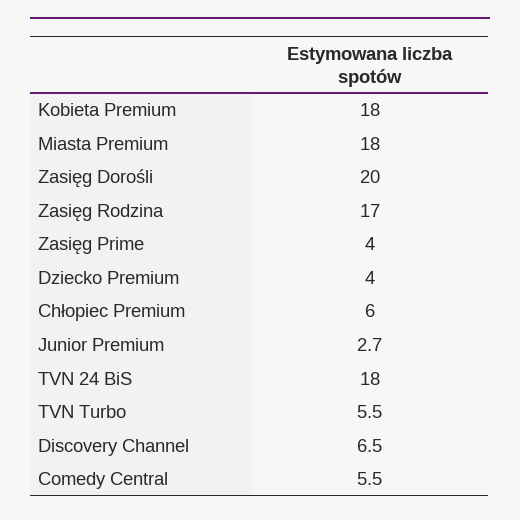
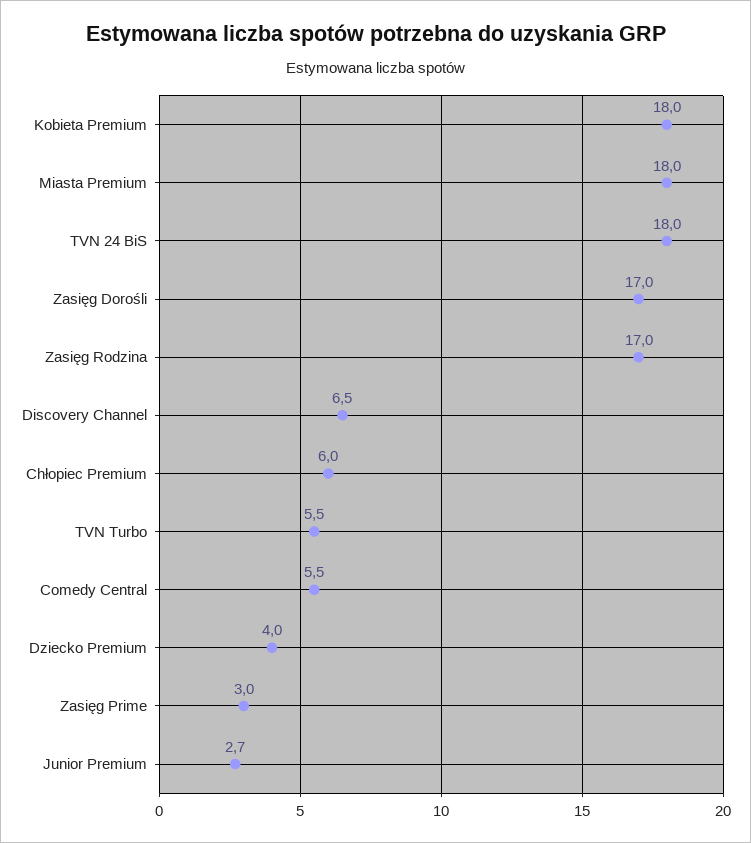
Zasięg Dorośli: 20 -> 17
Zasięg Prime: 4 -> 3

